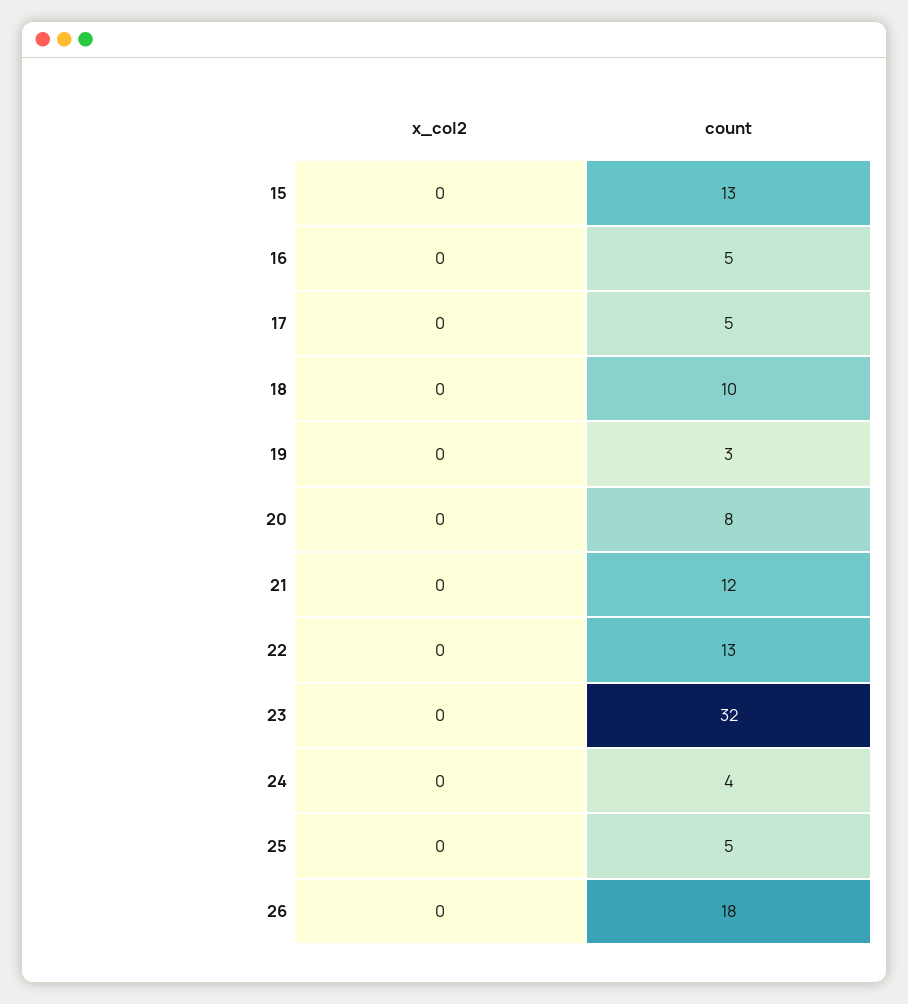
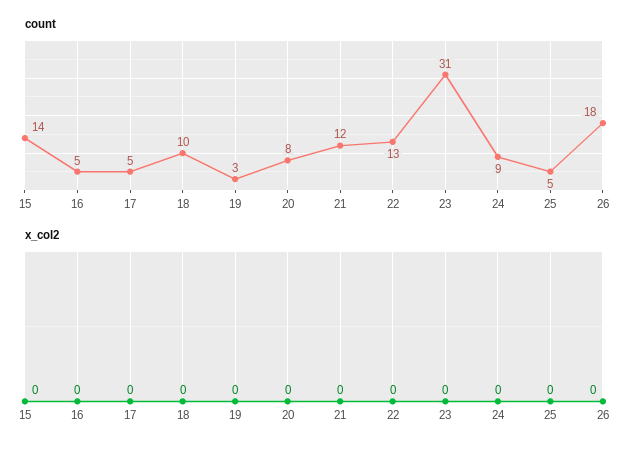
count, 15: 13 -> 14
count, 23: 32 -> 31
count, 24: 4 -> 9

